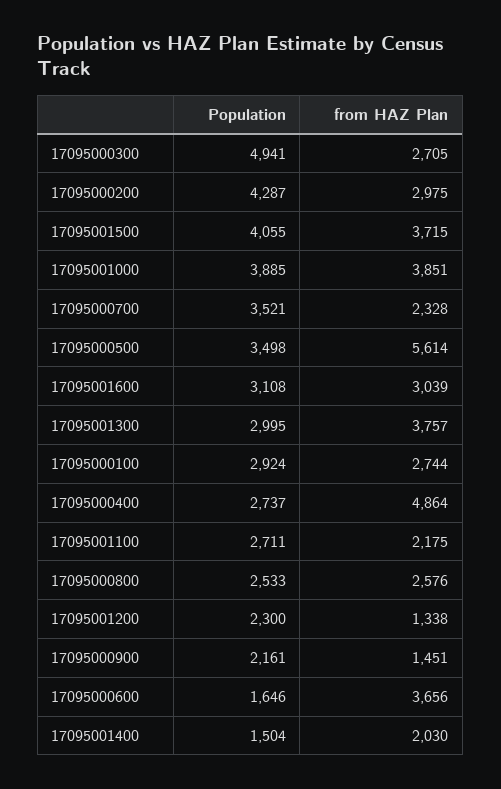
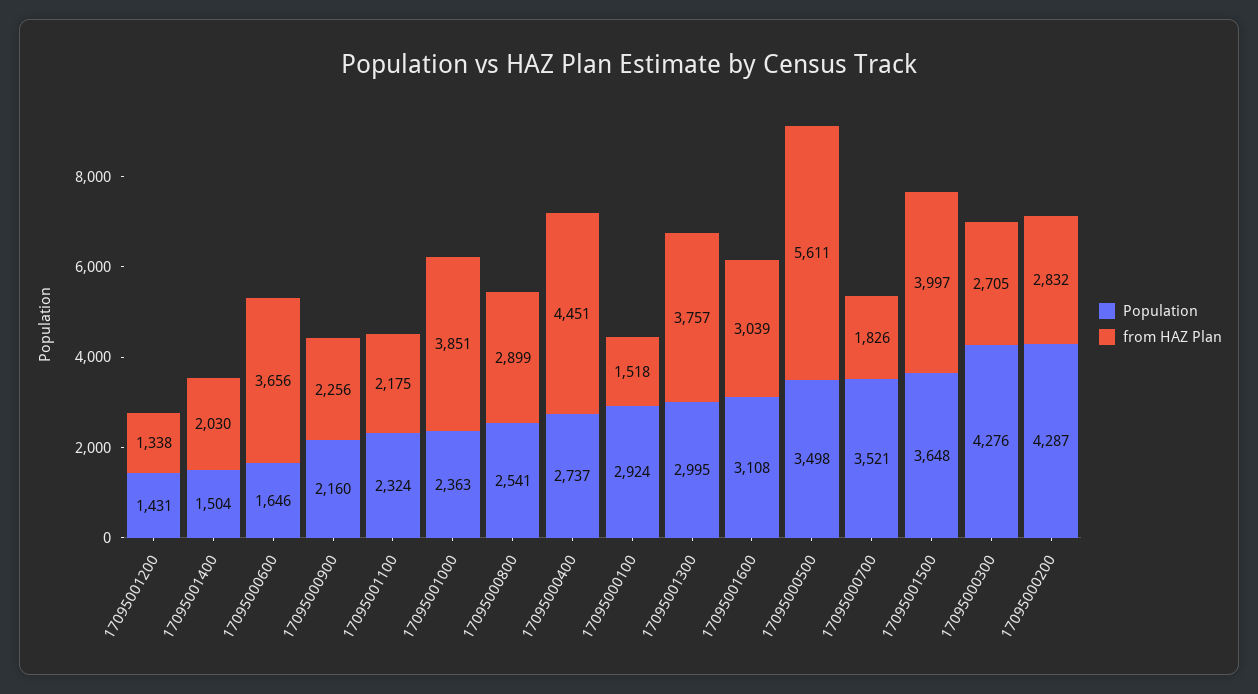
Population, 17095000300: 4941 -> 4276
from HAZ Plan, 17095000200: 2975 -> 2832
Population, 17095001500: 4055 -> 3648
from HAZ Plan, 17095001500: 3715 -> 3997
Population, 17095001000: 3885 -> 2363
from HAZ Plan, 17095000700: 2328 -> 1826
from HAZ Plan, 17095000500: 5614 -> 5611
from HAZ Plan, 17095000100: 2744 -> 1518
from HAZ Plan, 17095000400: 4864 -> 4451
Population, 17095001100: 2711 -> 2324
Population, 17095000800: 2533 -> 2541
from HAZ Plan, 17095000800: 2576 -> 2899
Population, 17095001200: 2300 -> 1431
Population, 17095000900: 2161 -> 2160
from HAZ Plan, 17095000900: 1451 -> 2256

